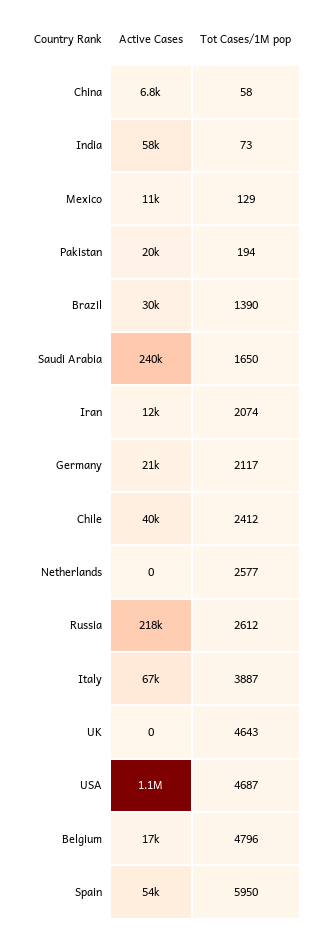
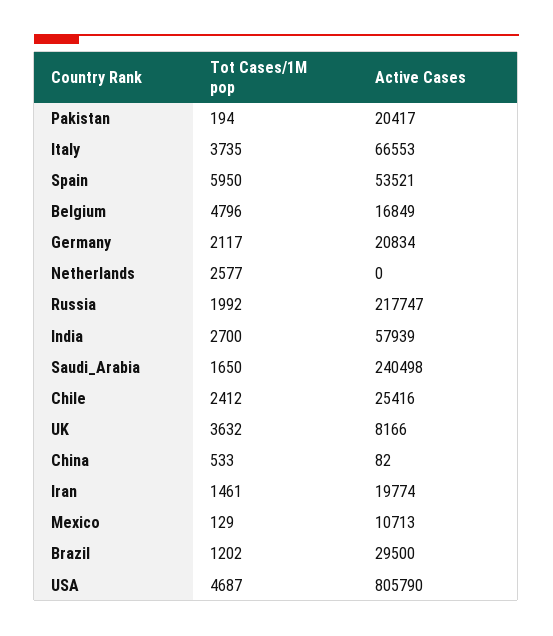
Active Cases, China: 6800 -> 82
Tot Cases/1M pop, China: 58 -> 533
Tot Cases/1M pop, India: 73 -> 2700
Tot Cases/1M pop, Brazil: 1390 -> 1202
Active Cases, Iran: 12000 -> 19774
Tot Cases/1M pop, Iran: 2074 -> 1461
Active Cases, Chile: 40000 -> 25416
Tot Cases/1M pop, Russia: 2612 -> 1992
Tot Cases/1M pop, Italy: 3887 -> 3735
Active Cases, UK: 0 -> 8166
Tot Cases/1M pop, UK: 4643 -> 3632
Active Cases, USA: 1100000 -> 805790

